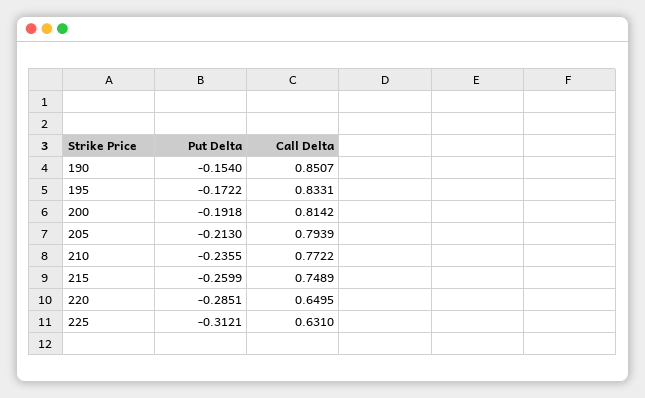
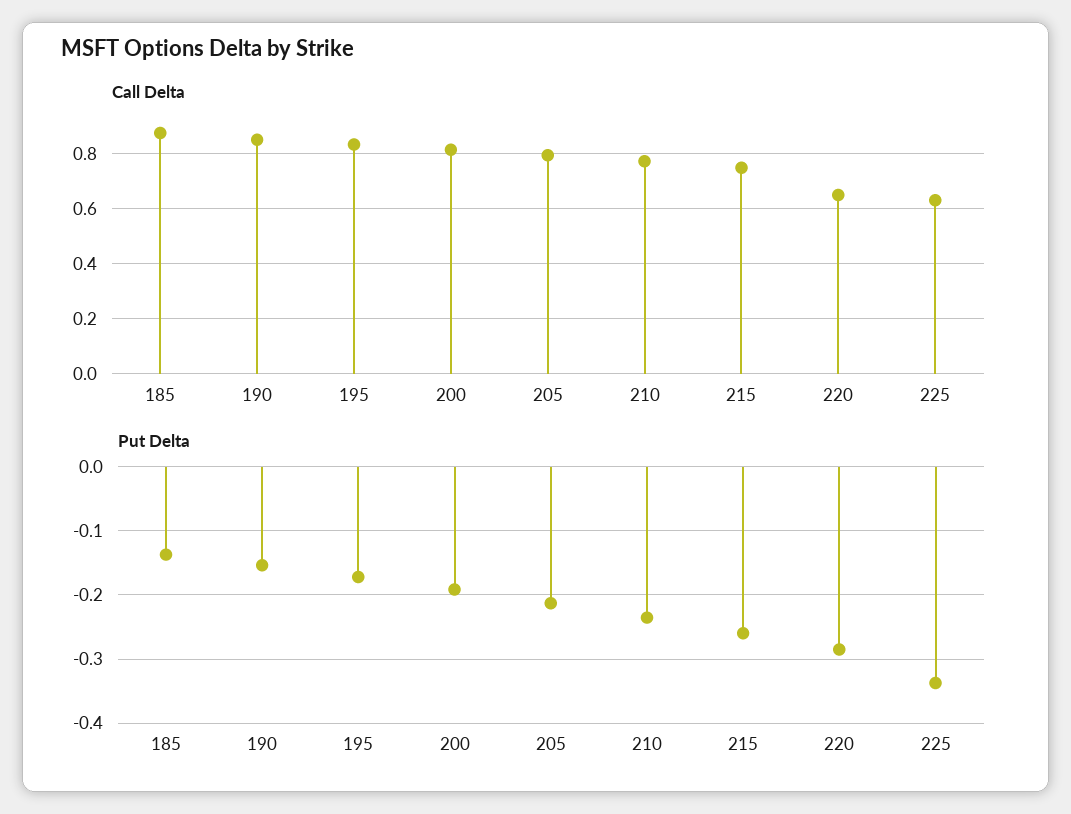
Put Delta, 225: -0.3121 -> -0.34
Call Delta, 185: none -> 0.875
Put Delta, 185: none -> -0.14

